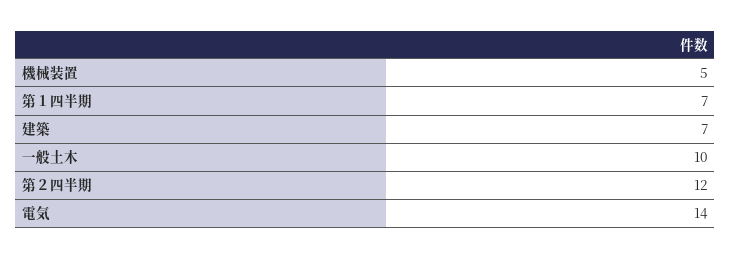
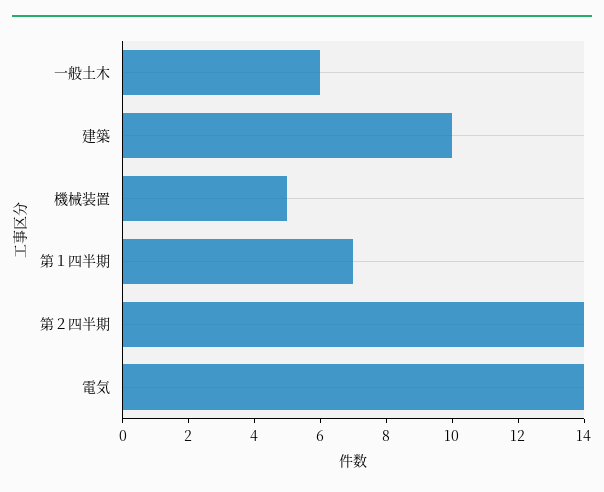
建築: 7 -> 10
一般土木: 10 -> 6
第２四半期: 12 -> 14

